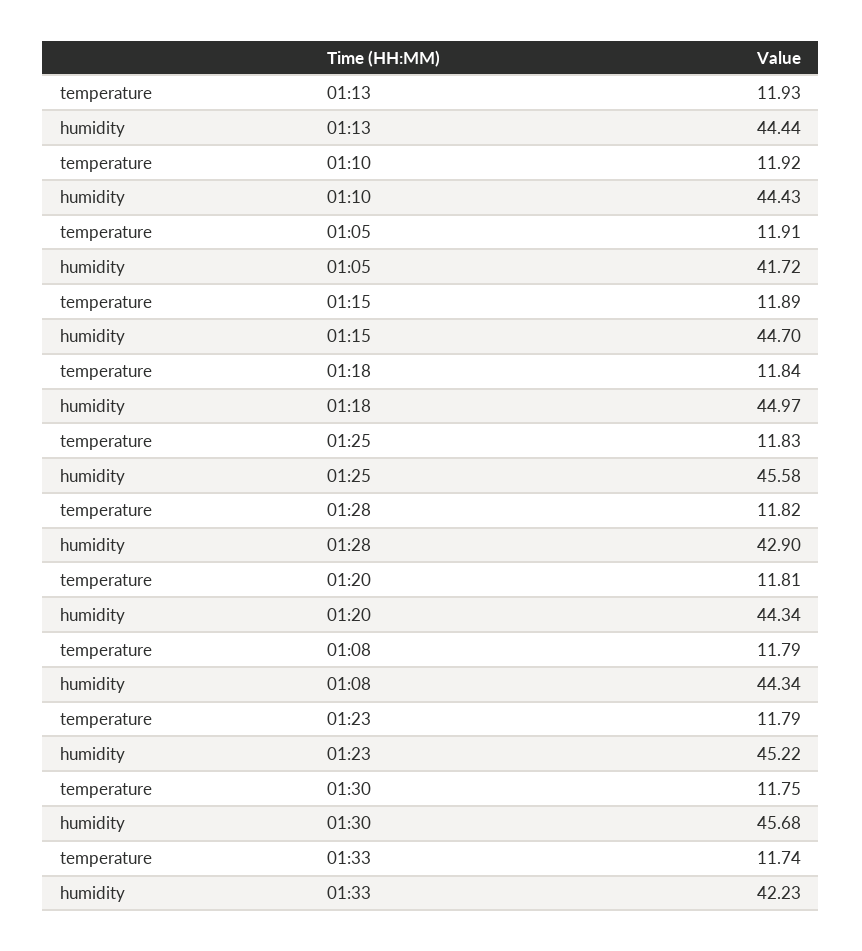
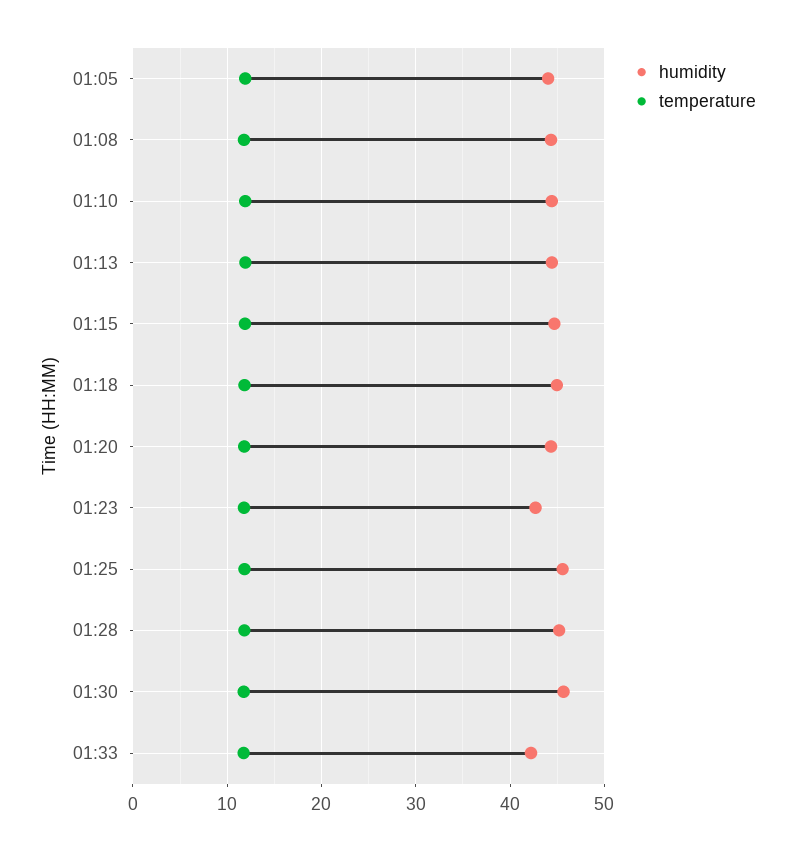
humidity, 01:05: 41.72 -> 44
humidity, 01:28: 42.9 -> 45
humidity, 01:23: 45.22 -> 43

